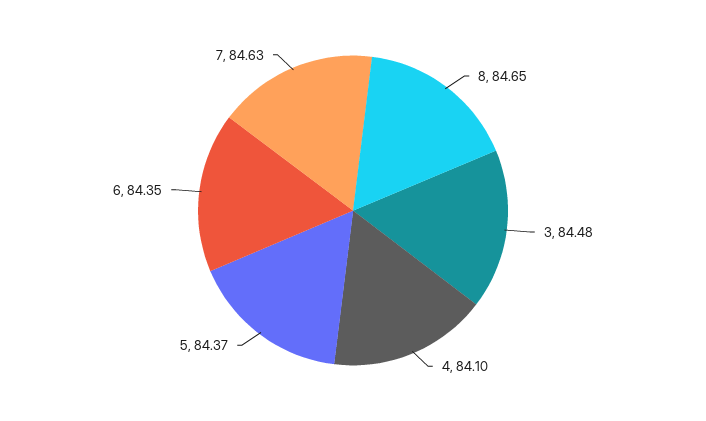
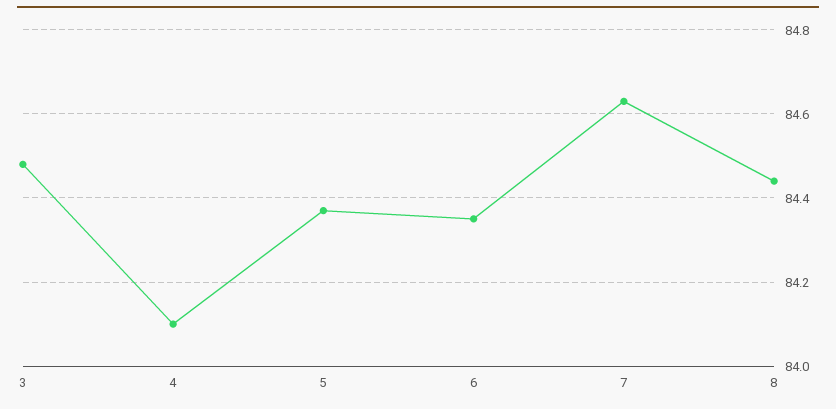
8: 84.65 -> 84.45

